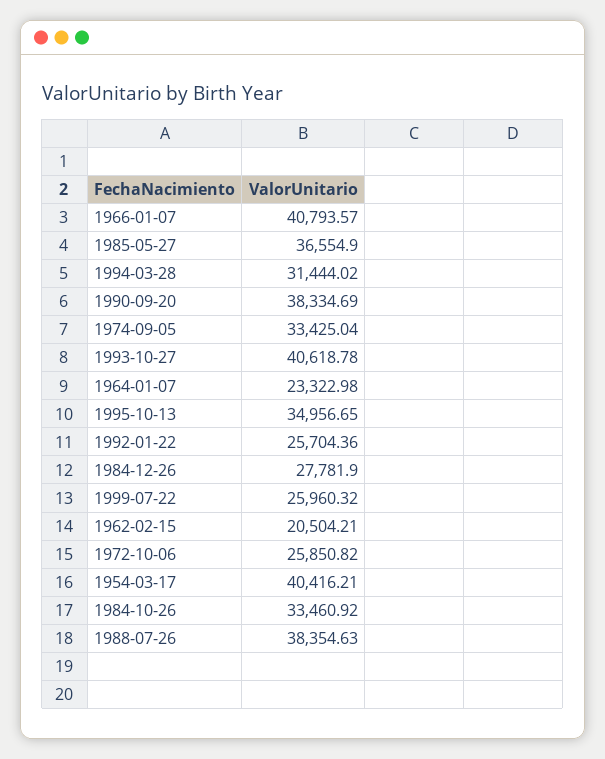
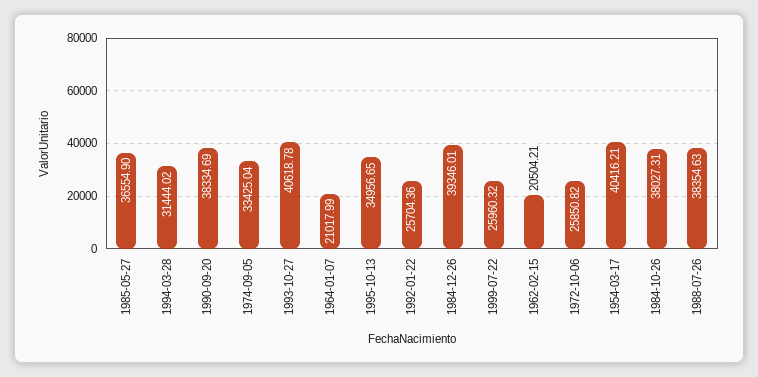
1966-01-07: 40793.57 -> none
1964-01-07: 23322.98 -> 21017.99
1984-12-26: 27781.9 -> 39346.01
1984-10-26: 33460.92 -> 38027.31

